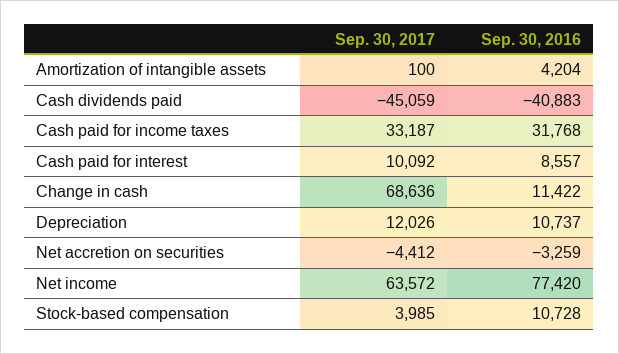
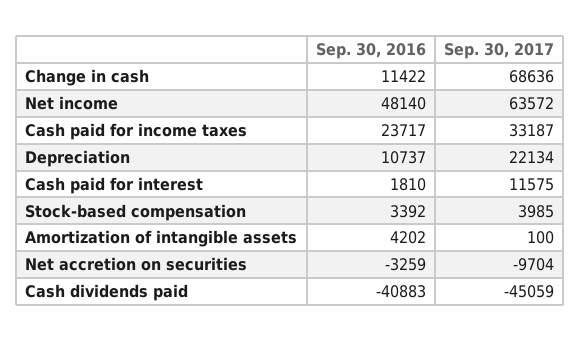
Sep. 30, 2016, Amortization of intangible assets: 4204 -> 4202
Sep. 30, 2016, Cash paid for income taxes: 31768 -> 23717
Sep. 30, 2017, Cash paid for interest: 10092 -> 11575
Sep. 30, 2016, Cash paid for interest: 8557 -> 1810
Sep. 30, 2017, Depreciation: 12026 -> 22134
Sep. 30, 2017, Net accretion on securities: -4412 -> -9704
Sep. 30, 2016, Net income: 77420 -> 48140
Sep. 30, 2016, Stock-based compensation: 10728 -> 3392

